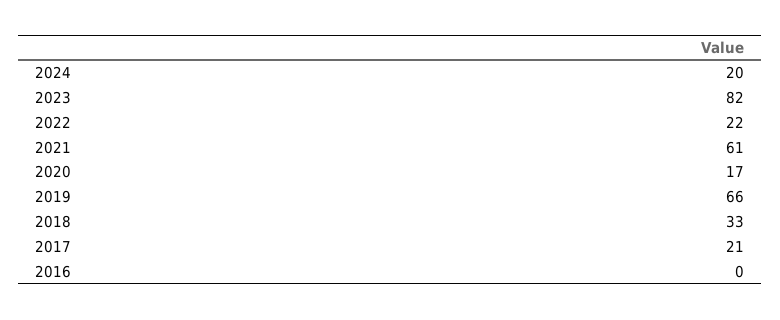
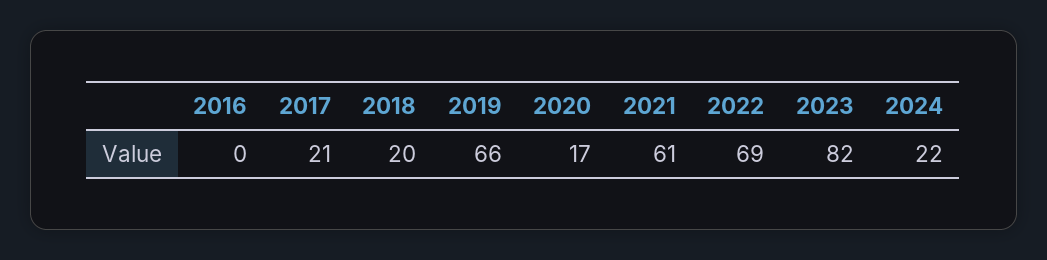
2024: 20 -> 22
2022: 22 -> 69
2018: 33 -> 20

